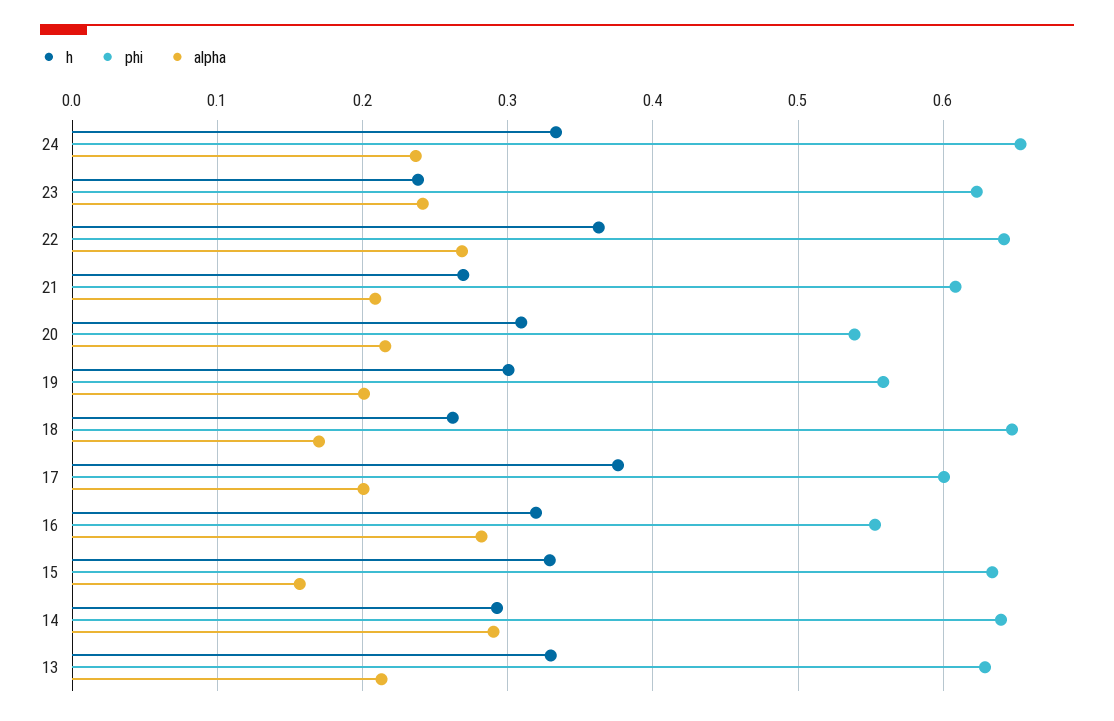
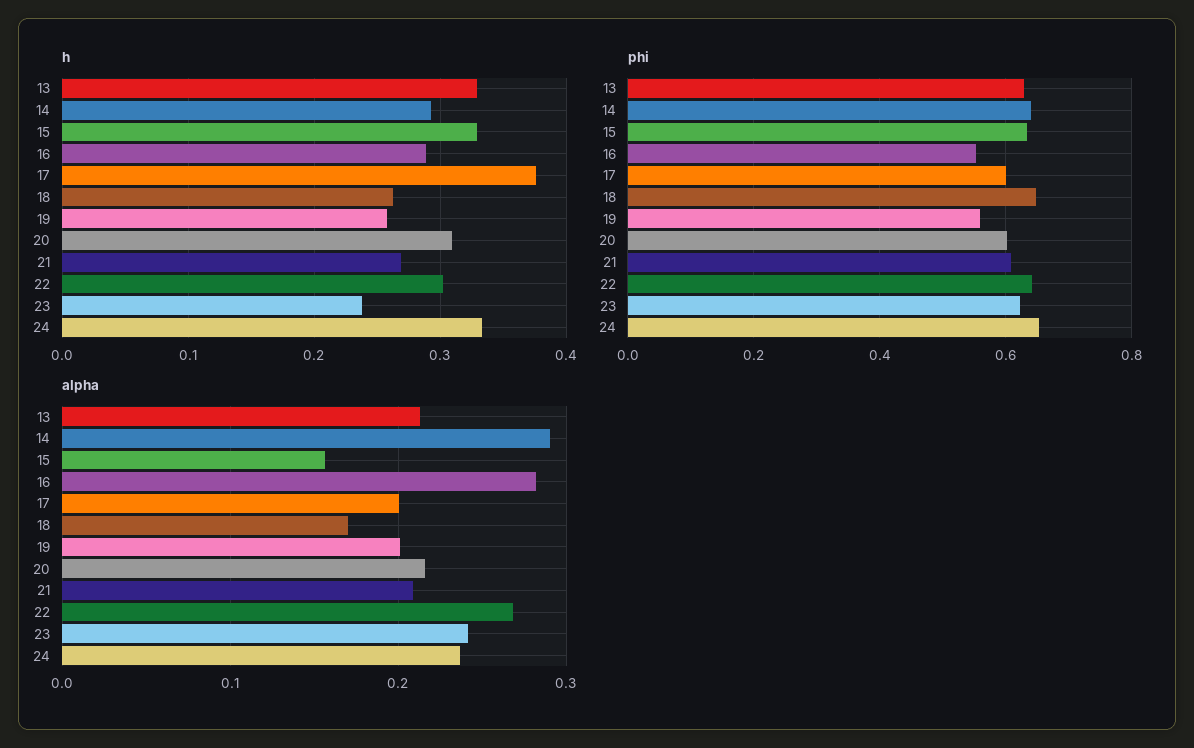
h, 22: 0.36 -> 0.3
phi, 20: 0.54 -> 0.6
h, 19: 0.3 -> 0.26
h, 16: 0.32 -> 0.29

